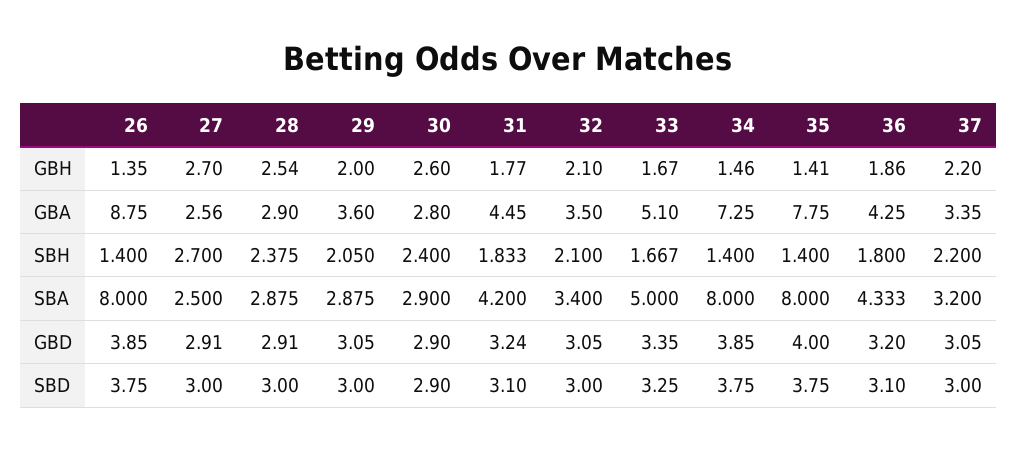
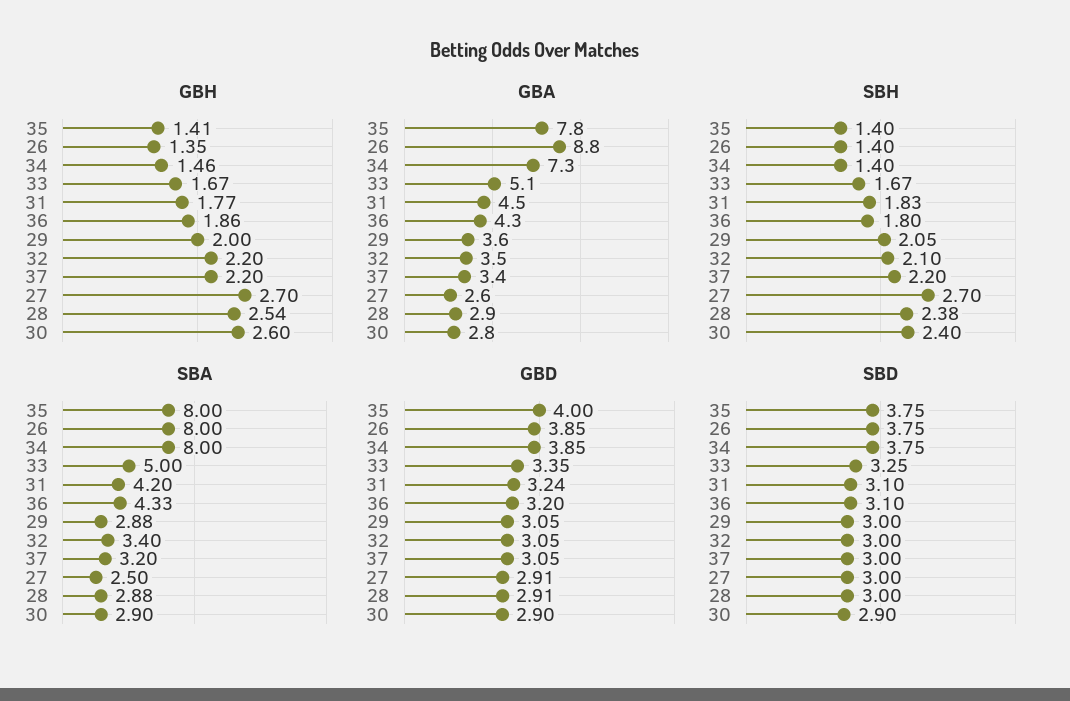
GBH, 32: 2.1 -> 2.2

